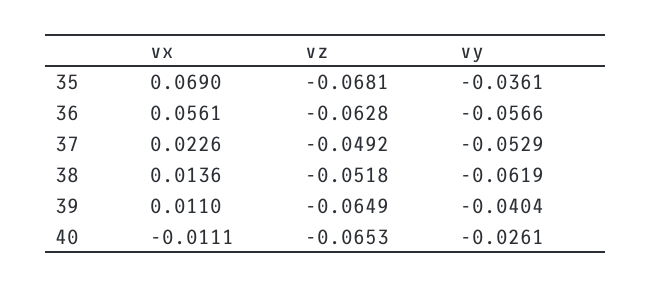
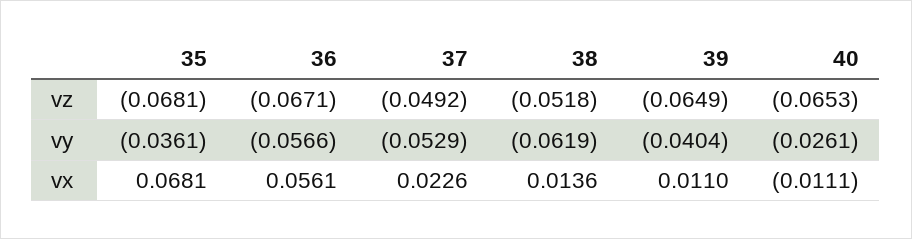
vx, 35: 0.069 -> 0.0681
vz, 36: -0.0628 -> -0.0671

